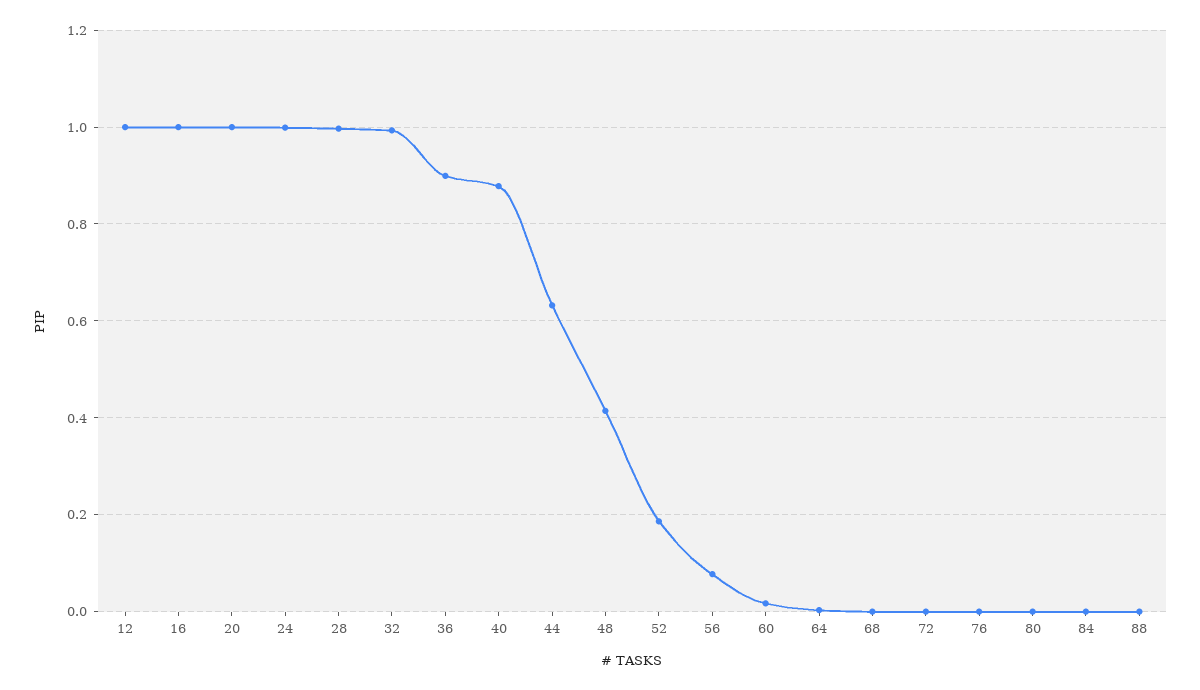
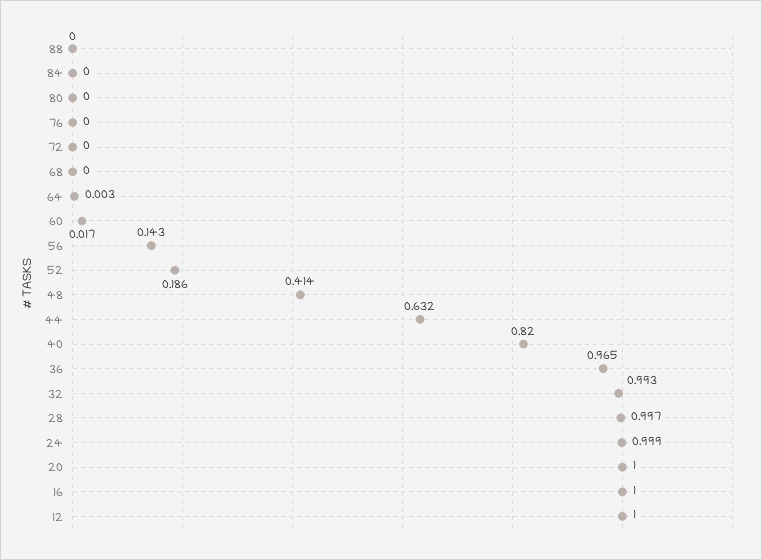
36: 0.9 -> 0.965
40: 0.88 -> 0.82
56: 0.08 -> 0.143

